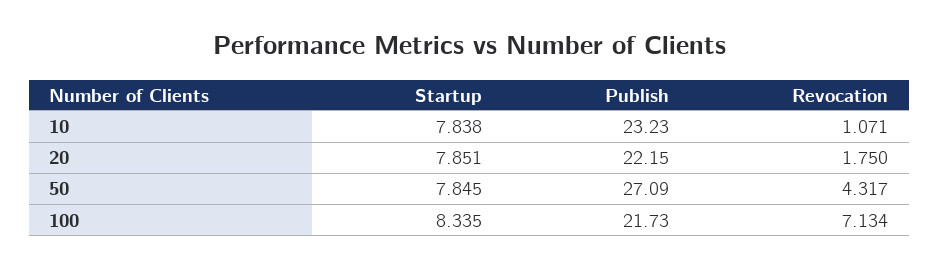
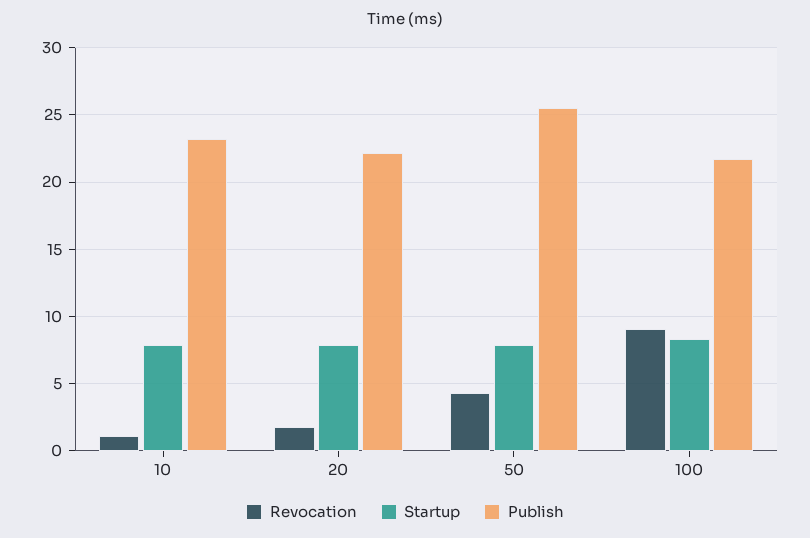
Publish, 50: 27.09 -> 25.5
Revocation, 100: 7.134 -> 9

